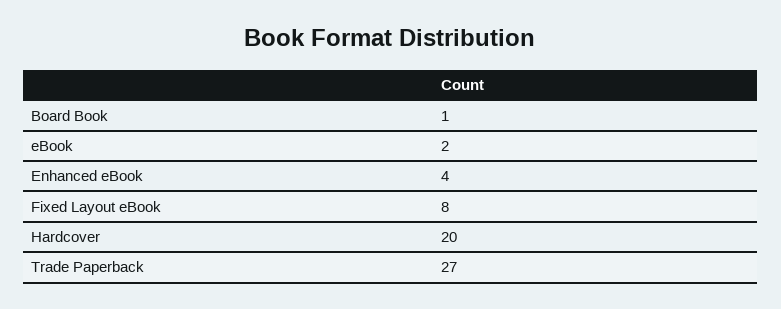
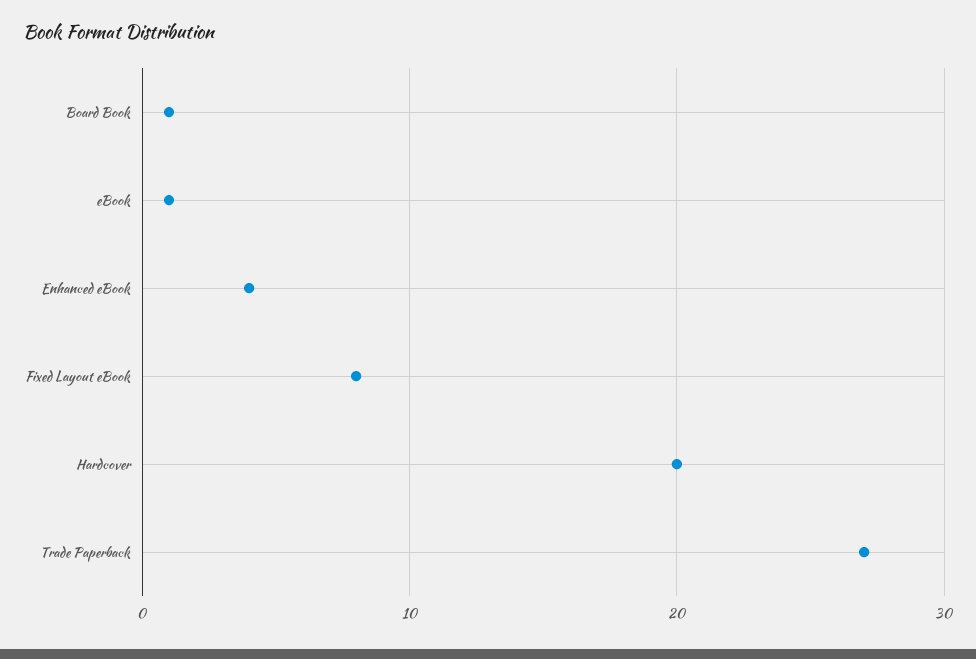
eBook: 2 -> 1

